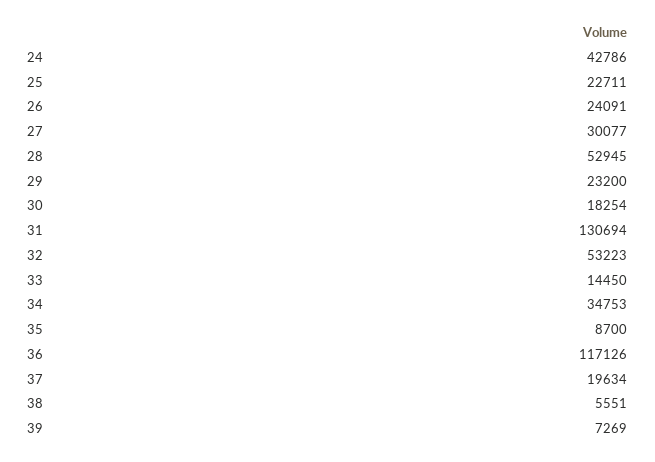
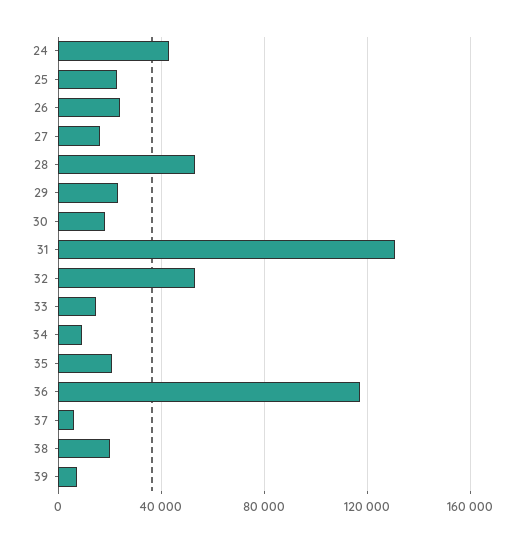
27: 30077 -> 15000
34: 34753 -> 10000
35: 8700 -> 20000
37: 19634 -> 5000
38: 5551 -> 20000

